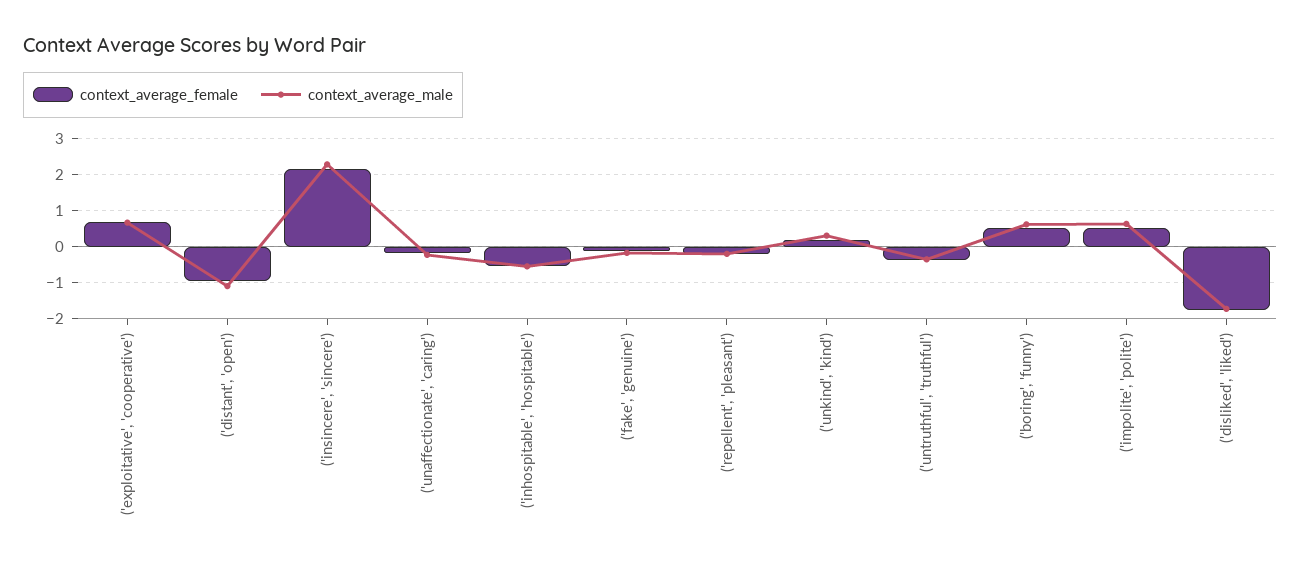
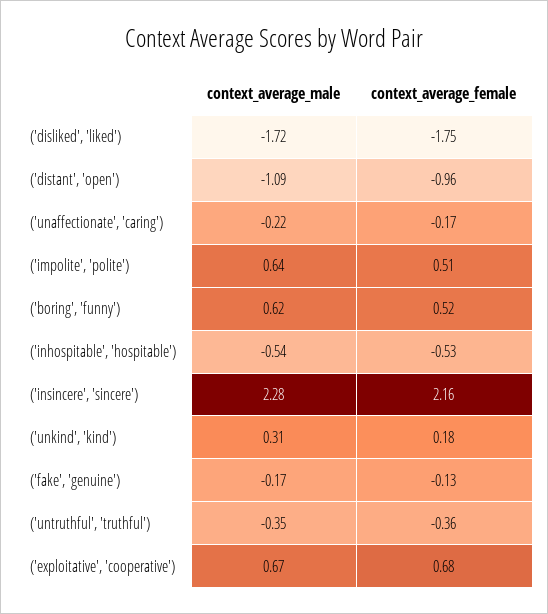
context_average_female, ('repellent', 'pleasant'): -0.2 -> none
context_average_male, ('repellent', 'pleasant'): -0.2 -> none

